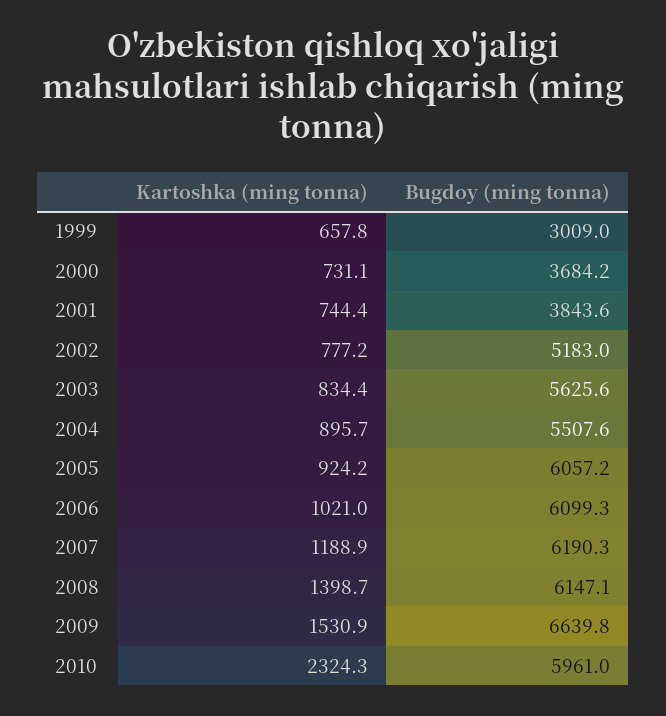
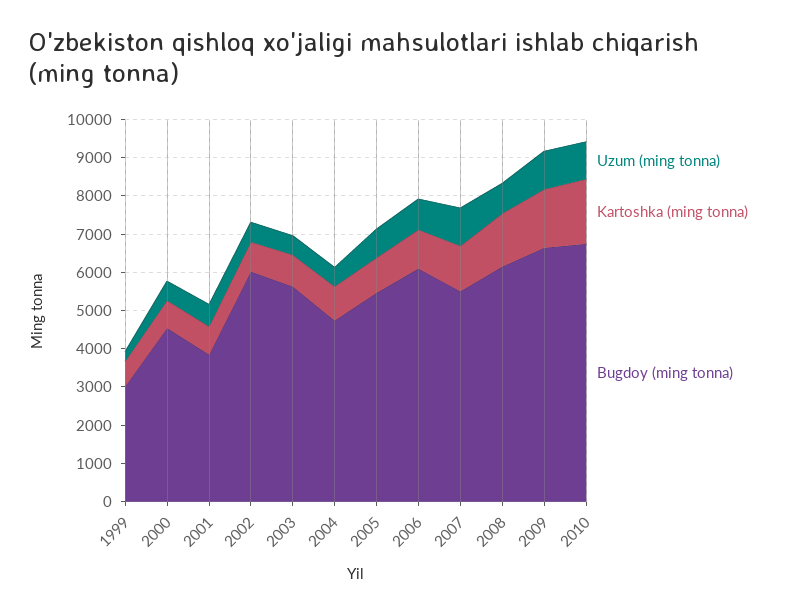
Bugdoy (ming tonna), 2000: 3684.2 -> 4500
Bugdoy (ming tonna), 2002: 5183 -> 6000
Bugdoy (ming tonna), 2004: 5507.6 -> 4750
Bugdoy (ming tonna), 2005: 6057.2 -> 5500
Bugdoy (ming tonna), 2007: 6190.3 -> 5500
Kartoshka (ming tonna), 2010: 2324.3 -> 1750
Bugdoy (ming tonna), 2010: 5961 -> 6750
Uzum (ming tonna), 1999: none -> 250
Uzum (ming tonna), 2000: none -> 500
Uzum (ming tonna), 2001: none -> 500
Uzum (ming tonna), 2002: none -> 500
Uzum (ming tonna), 2003: none -> 500
Uzum (ming tonna), 2004: none -> 500
Uzum (ming tonna), 2005: none -> 750
Uzum (ming tonna), 2006: none -> 750
Uzum (ming tonna), 2007: none -> 1000
Uzum (ming tonna), 2008: none -> 750
Uzum (ming tonna), 2009: none -> 1000
Uzum (ming tonna), 2010: none -> 1000

